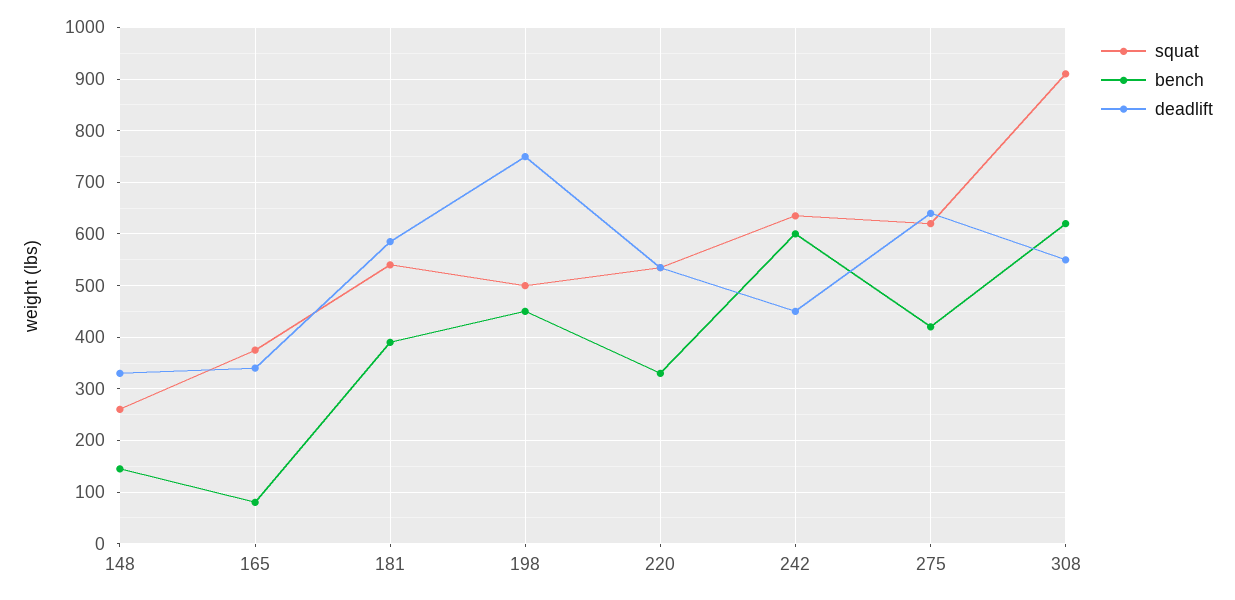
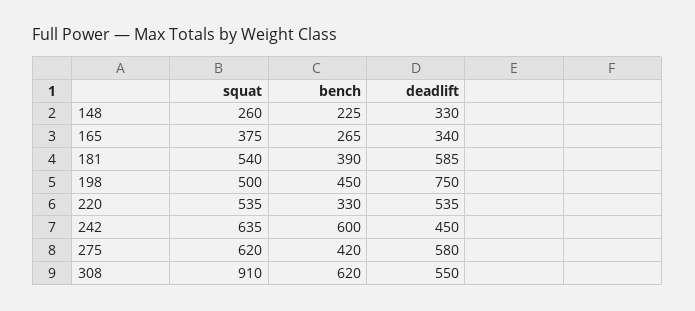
bench, 148: 140 -> 225
bench, 165: 80 -> 265
deadlift, 275: 640 -> 580

